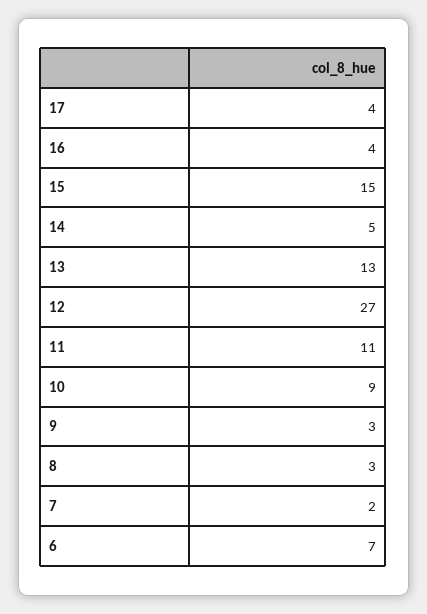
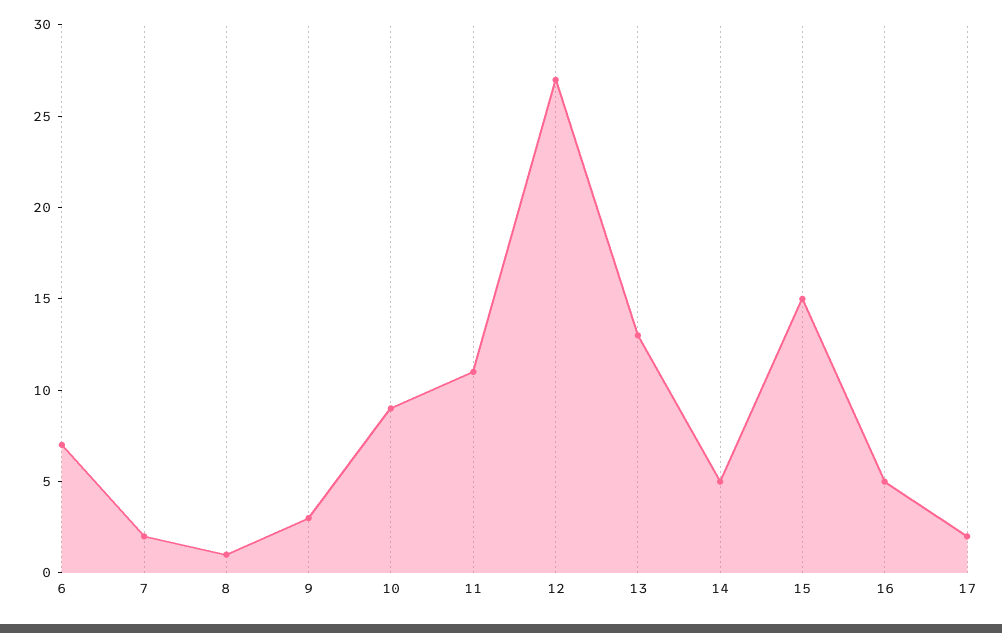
17: 4 -> 2
16: 4 -> 5
8: 3 -> 1

